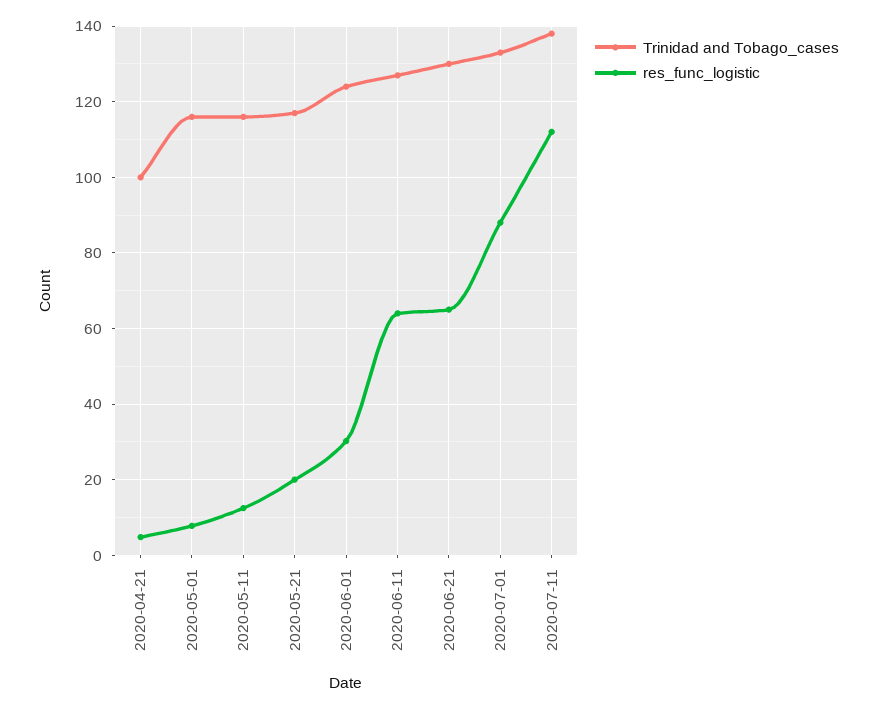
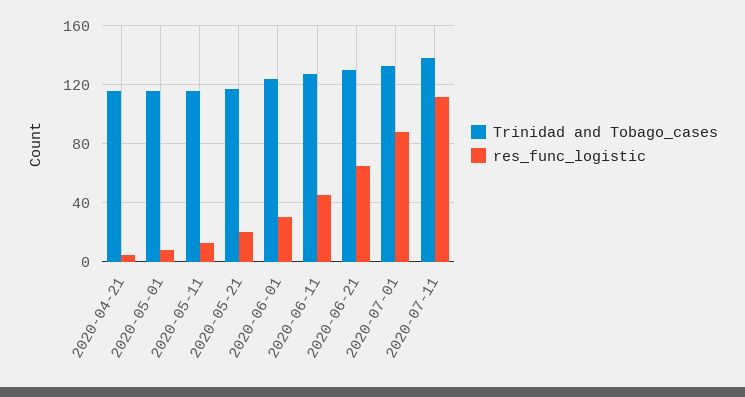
Trinidad and Tobago_cases, 2020-04-21: 100 -> 115
res_func_logistic, 2020-06-11: 64 -> 45

